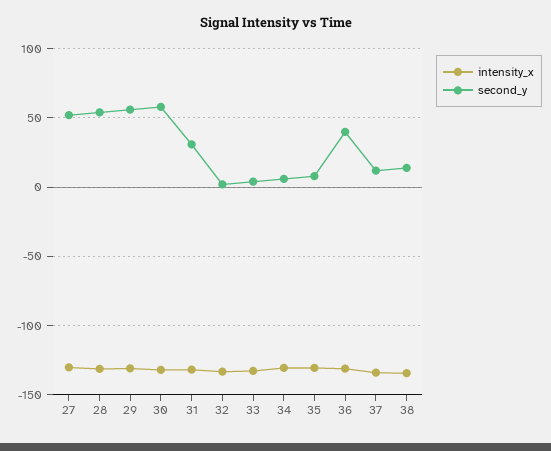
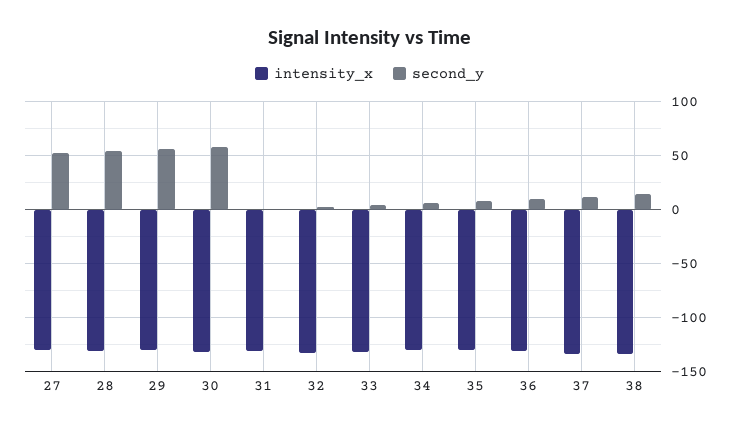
second_y, 31: 30 -> 0
second_y, 36: 40 -> 10

